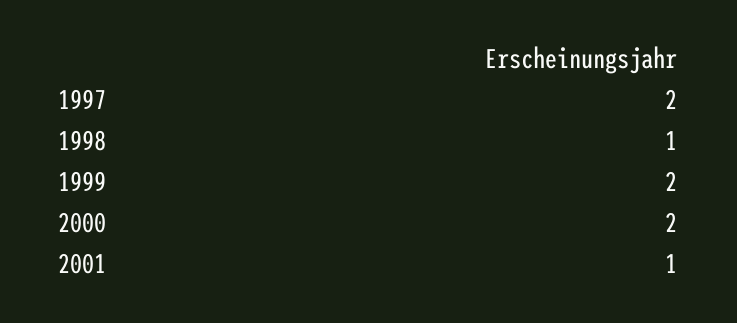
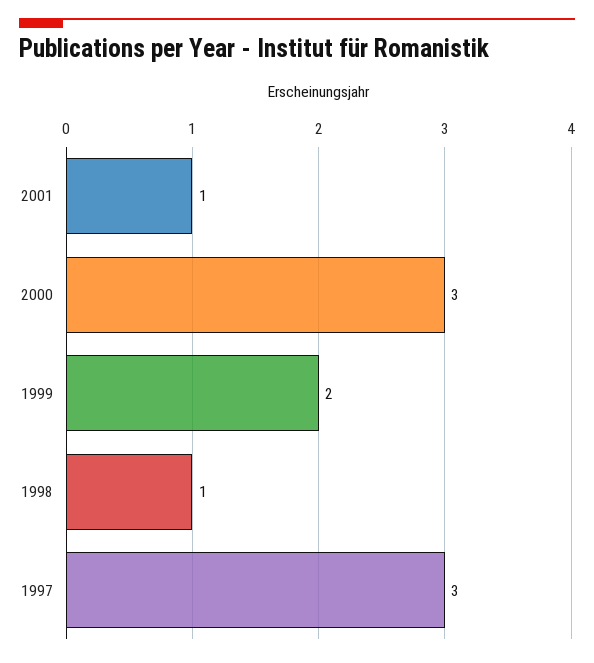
1997: 2 -> 3
2000: 2 -> 3

